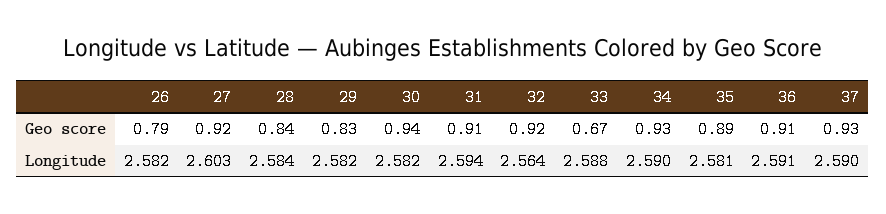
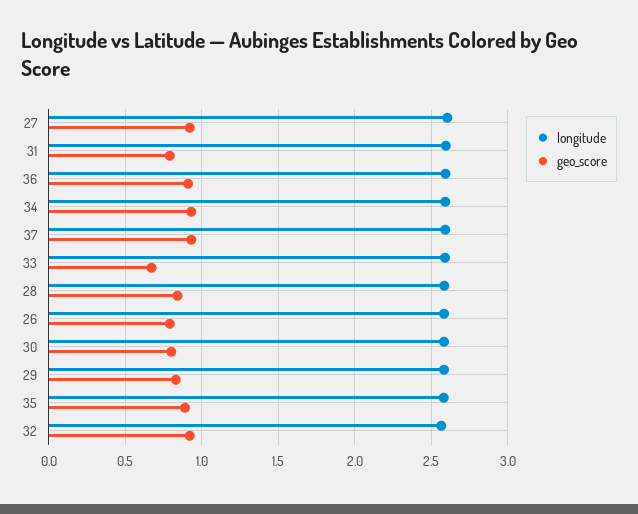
Geo score, 30: 0.94 -> 0.8
Geo score, 31: 0.91 -> 0.8

